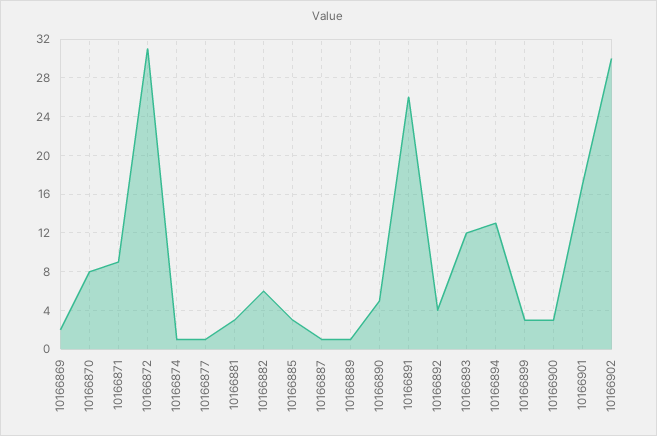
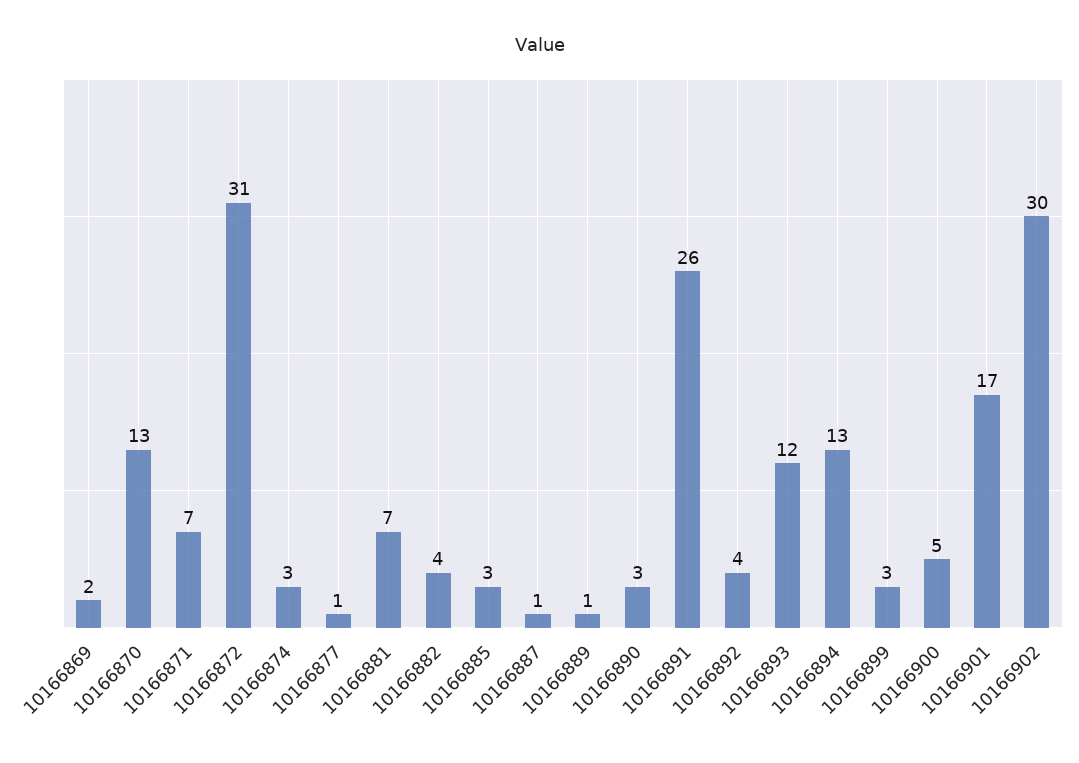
10166870: 8 -> 13
10166871: 9 -> 7
10166874: 1 -> 3
10166881: 3 -> 7
10166882: 6 -> 4
10166890: 5 -> 3
10166900: 3 -> 5

